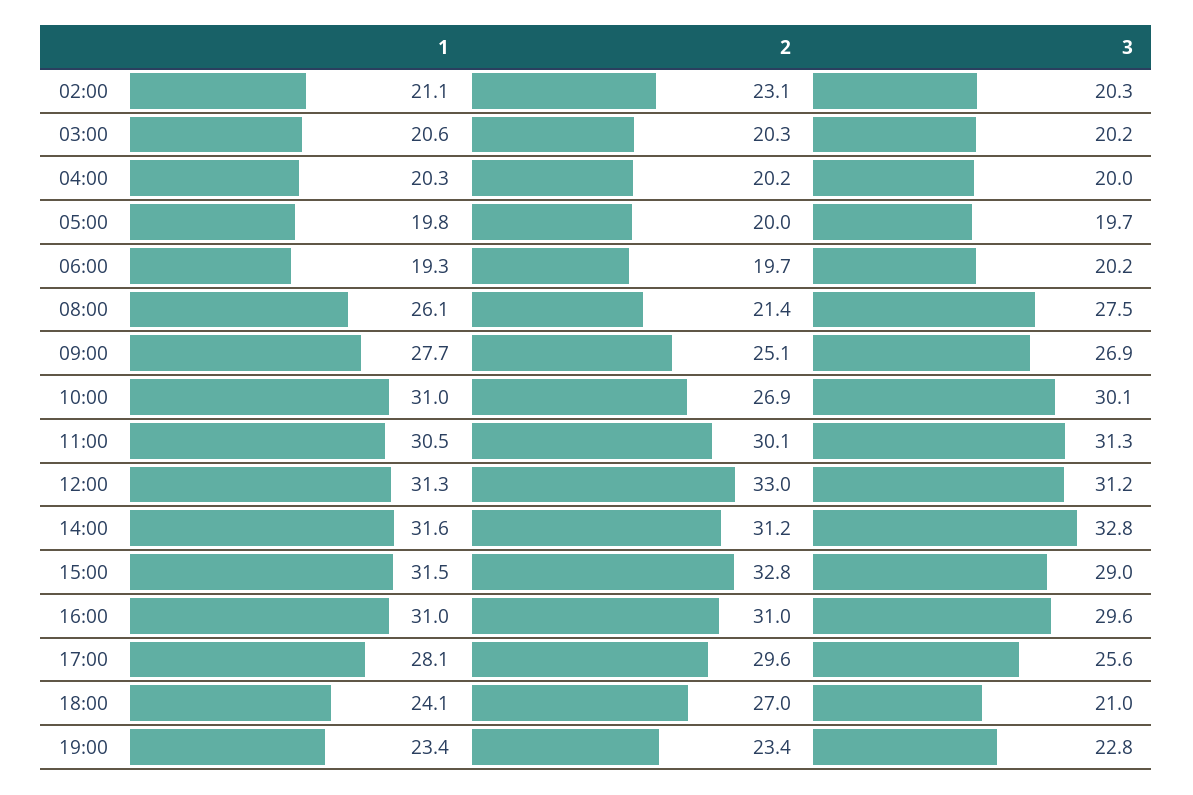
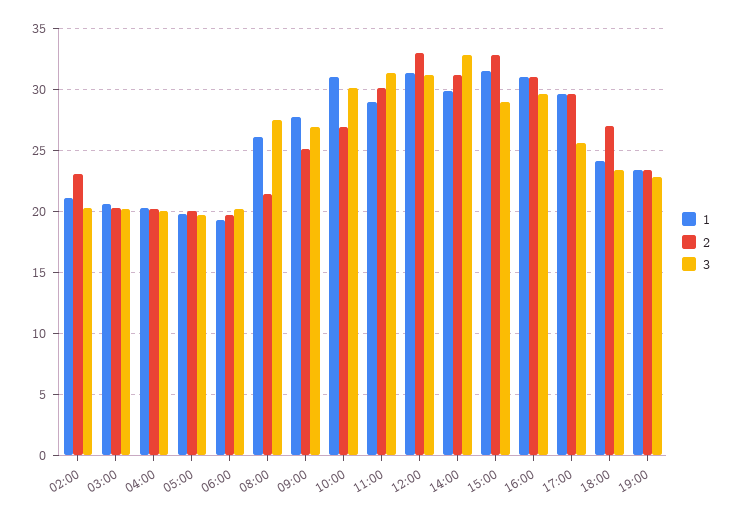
1, 11:00: 30.5 -> 29
1, 14:00: 31.6 -> 30
1, 17:00: 28.1 -> 29.5
3, 18:00: 21 -> 23.5

